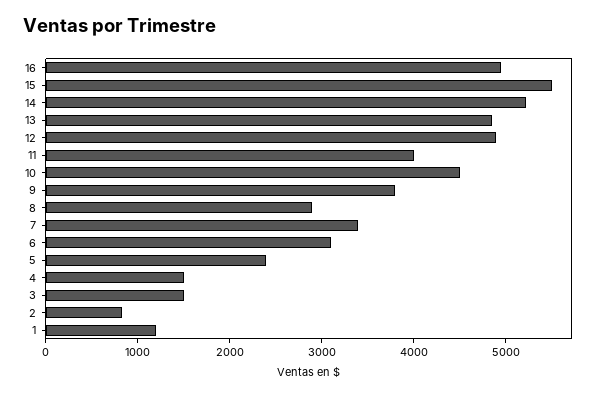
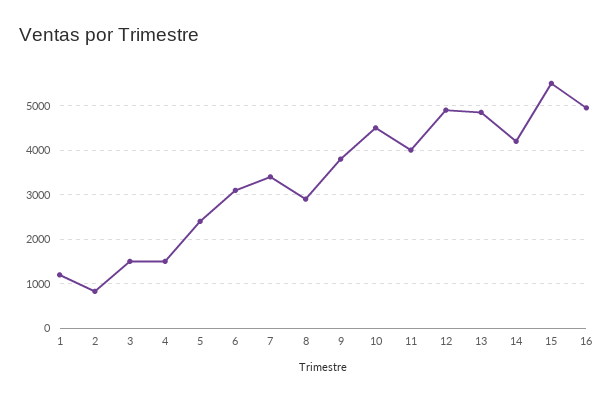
14: 5200 -> 4200

